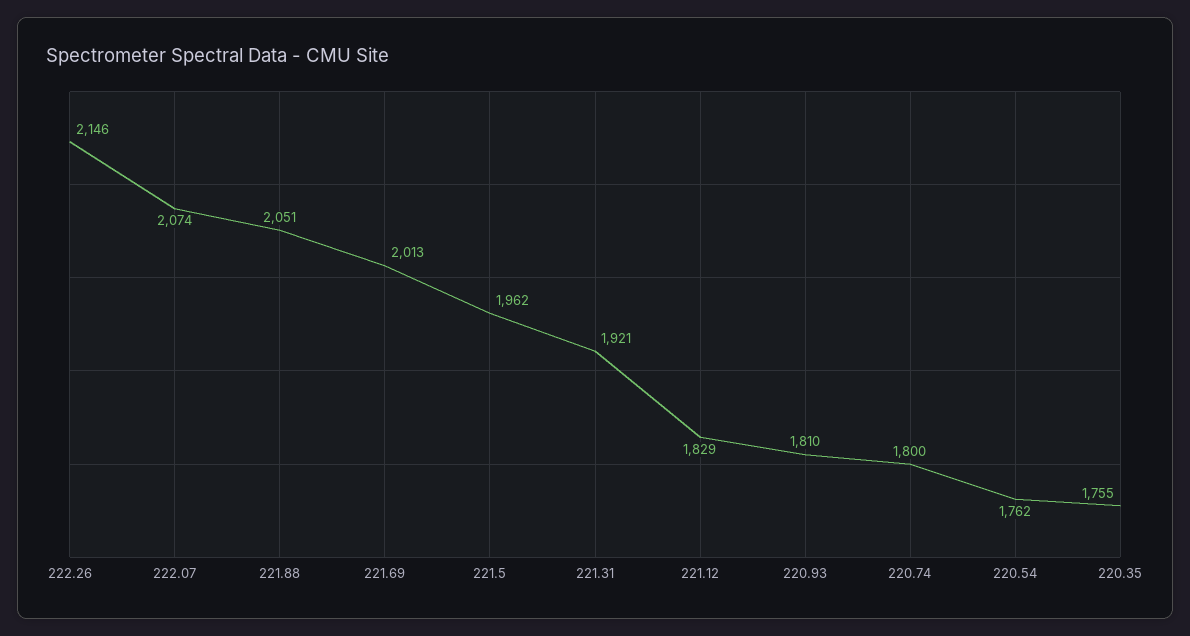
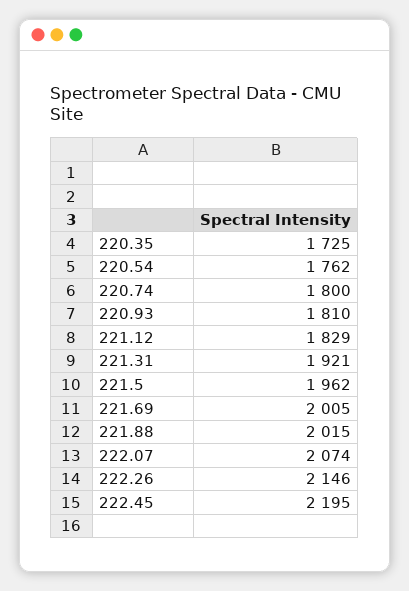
221.88: 2051 -> 2015
221.69: 2013 -> 2005
220.35: 1755 -> 1725
222.45: none -> 2195

